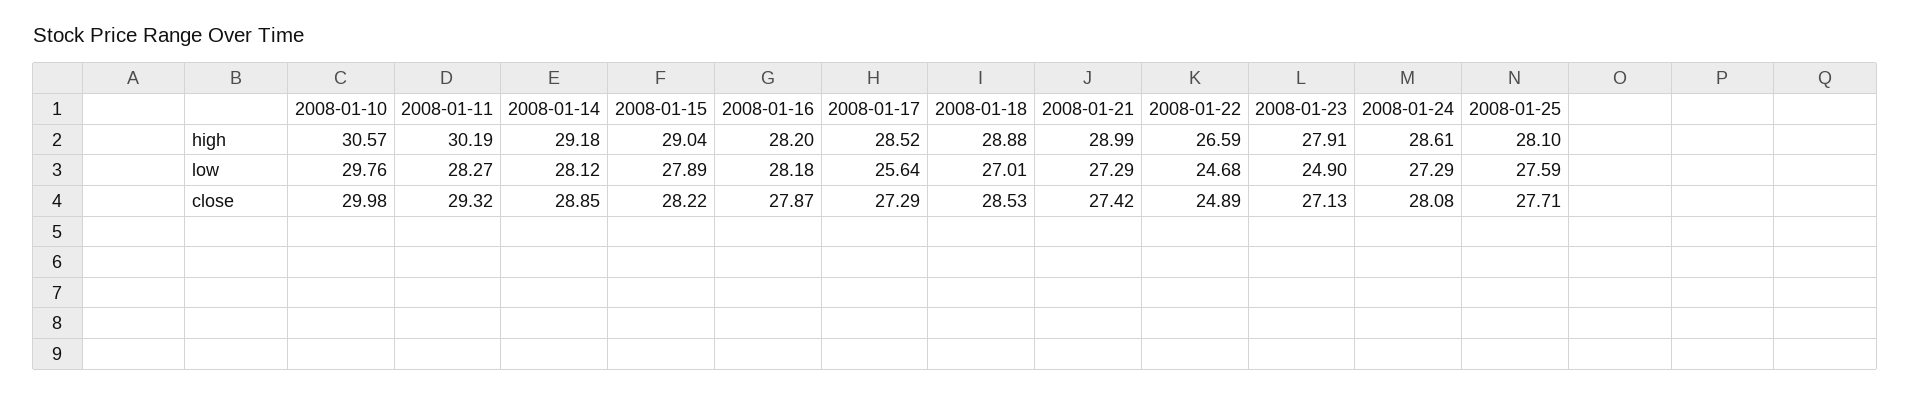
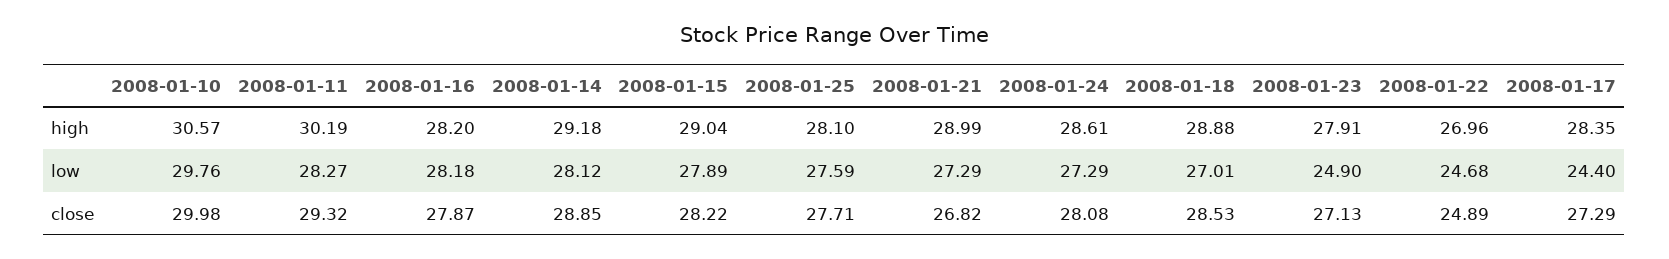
2008-01-17, high: 28.52 -> 28.35
2008-01-22, high: 26.59 -> 26.96
2008-01-17, low: 25.64 -> 24.4
2008-01-21, close: 27.42 -> 26.82

